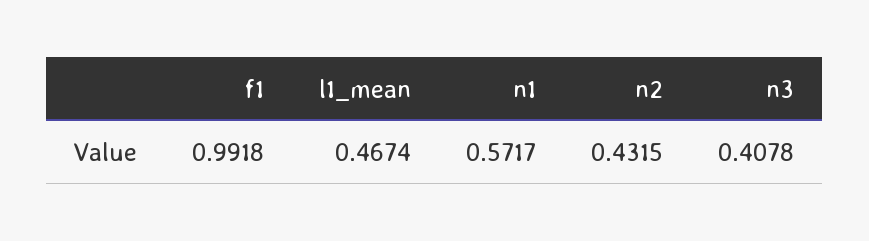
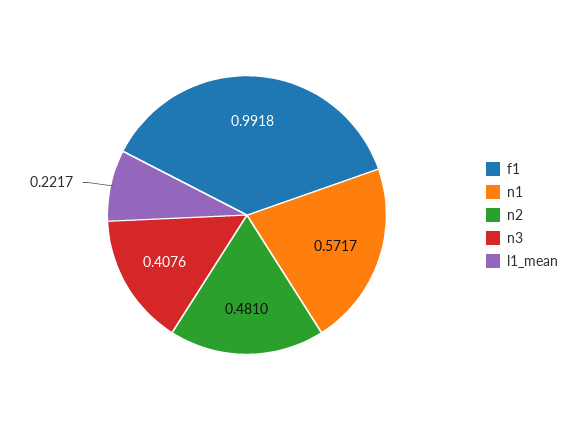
l1_mean: 0.4674 -> 0.2217
n2: 0.4315 -> 0.481
n3: 0.4078 -> 0.4076

